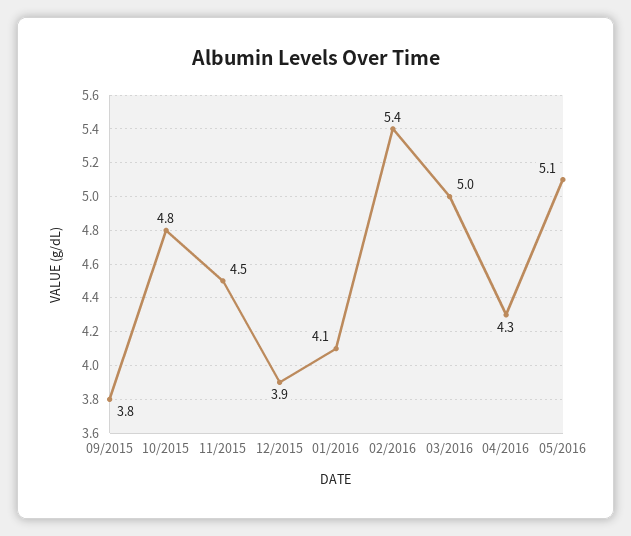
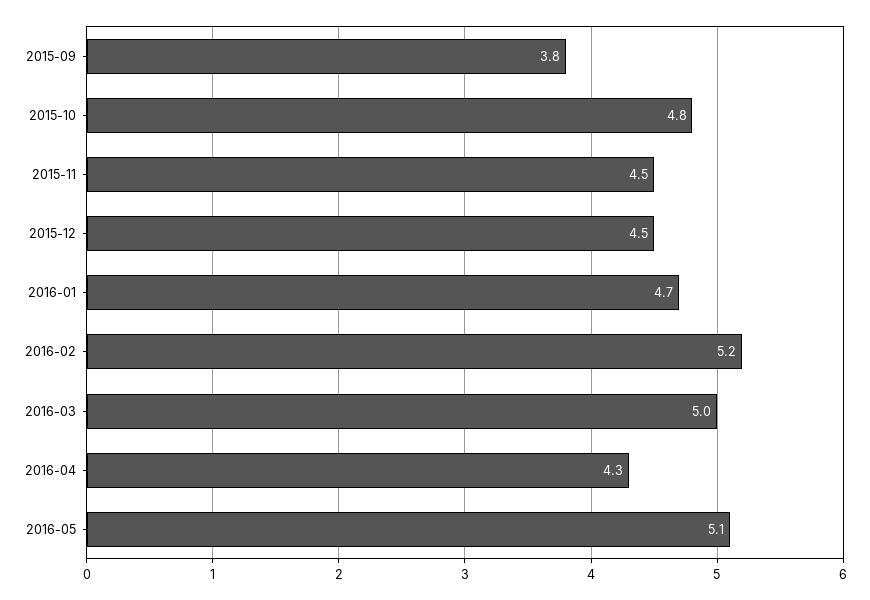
12/2015: 3.9 -> 4.5
01/2016: 4.1 -> 4.7
02/2016: 5.4 -> 5.2

